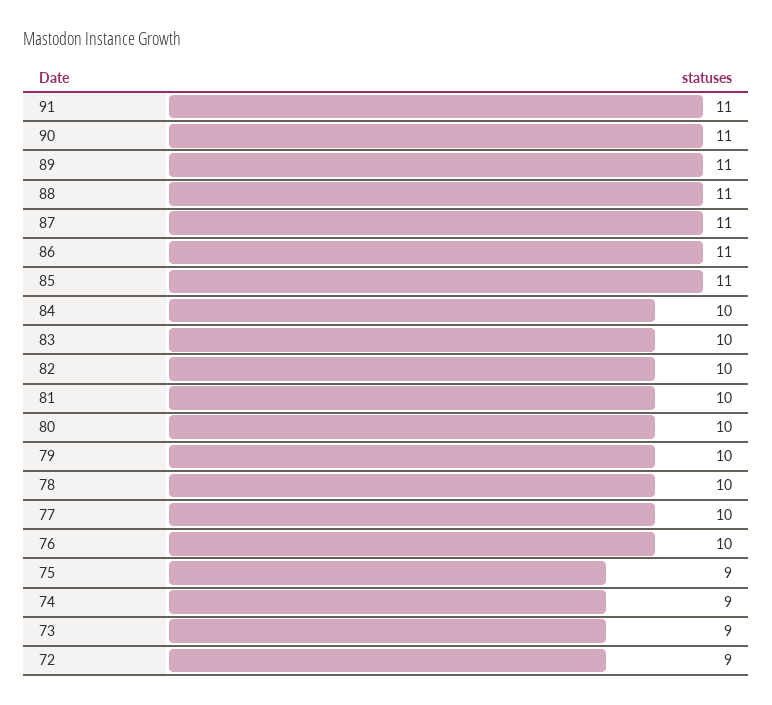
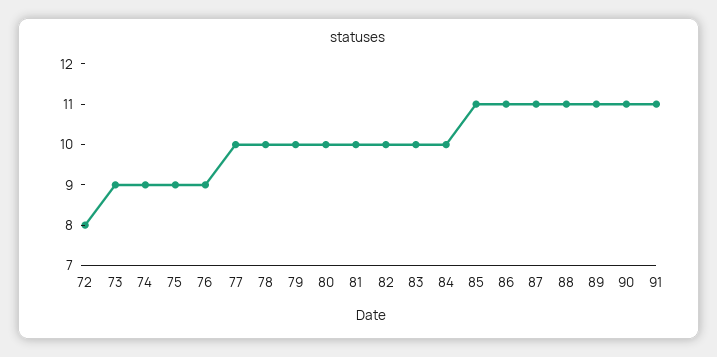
76: 10 -> 9
72: 9 -> 8

